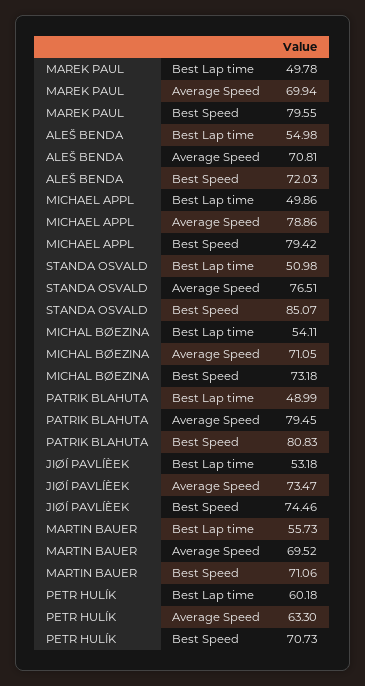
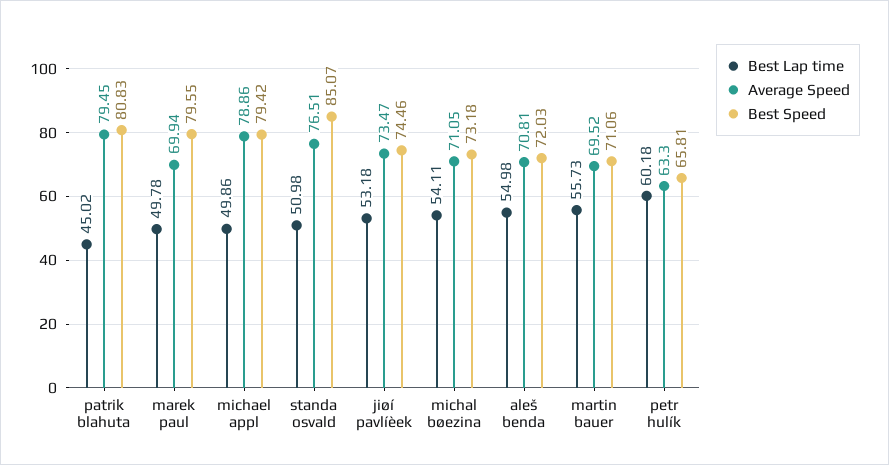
Best Lap time, PATRIK BLAHUTA: 48.99 -> 45.02
Best Speed, PETR HULÍK: 70.73 -> 65.81

